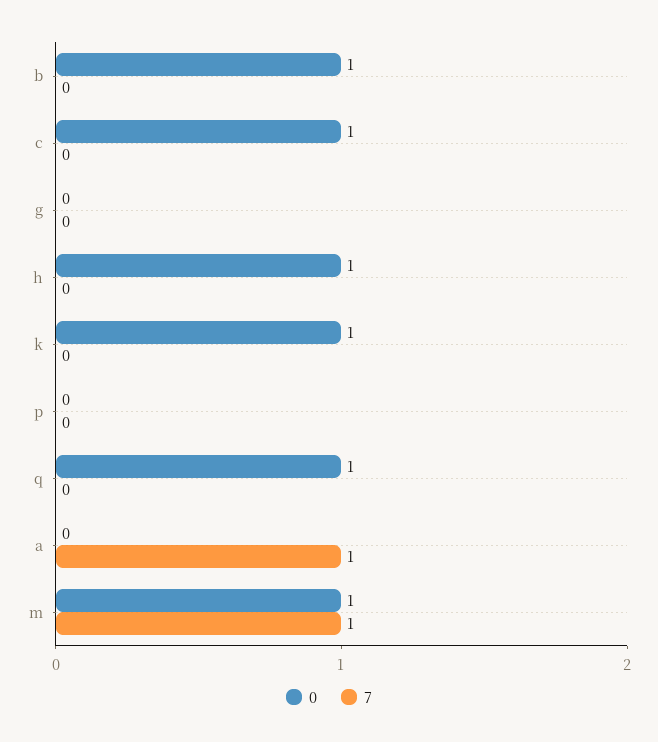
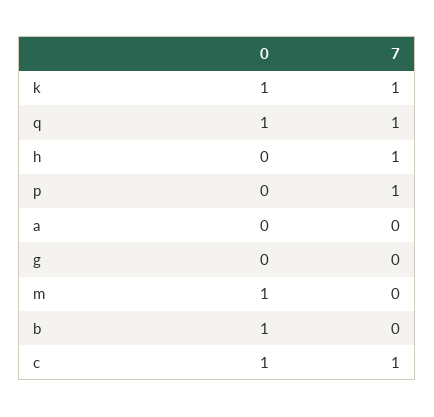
7, c: 0 -> 1
0, h: 1 -> 0
7, h: 0 -> 1
7, k: 0 -> 1
7, p: 0 -> 1
7, q: 0 -> 1
7, a: 1 -> 0
7, m: 1 -> 0

